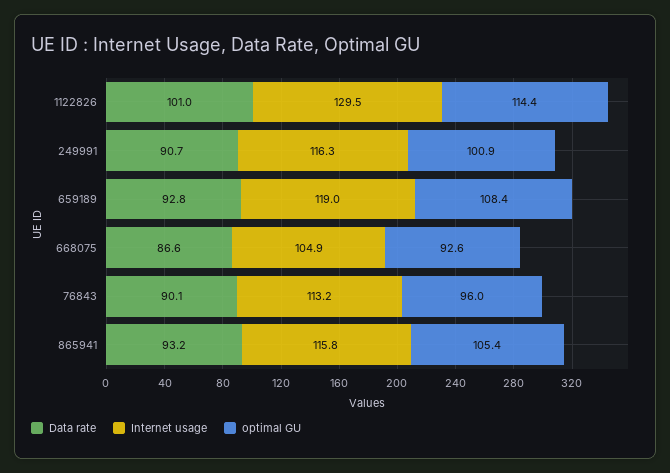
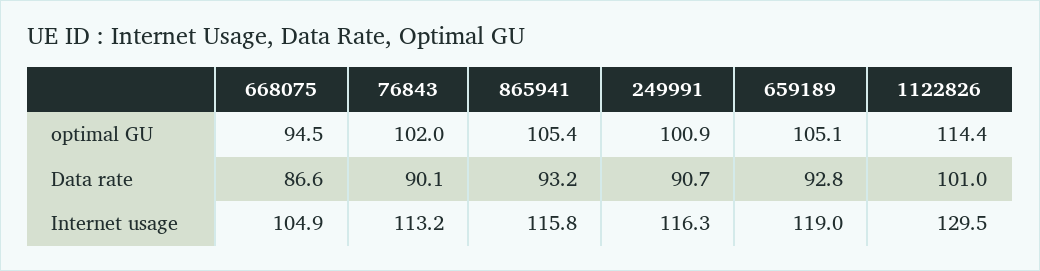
optimal GU, 659189: 108.4 -> 105.1
optimal GU, 668075: 92.6 -> 94.5
optimal GU, 76843: 96 -> 102

